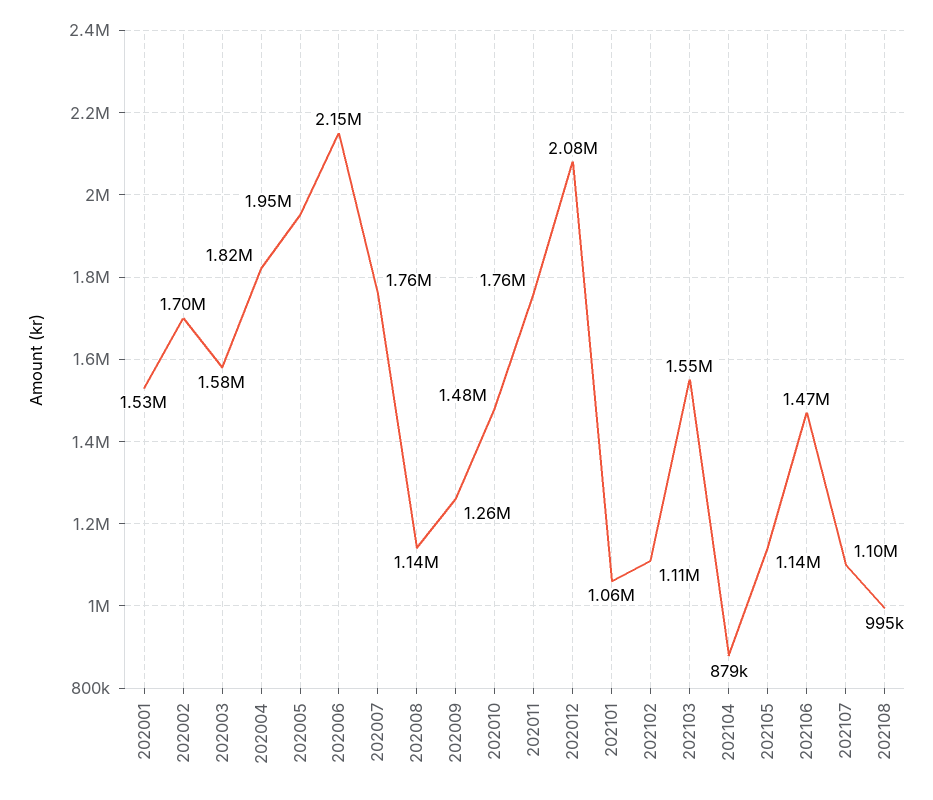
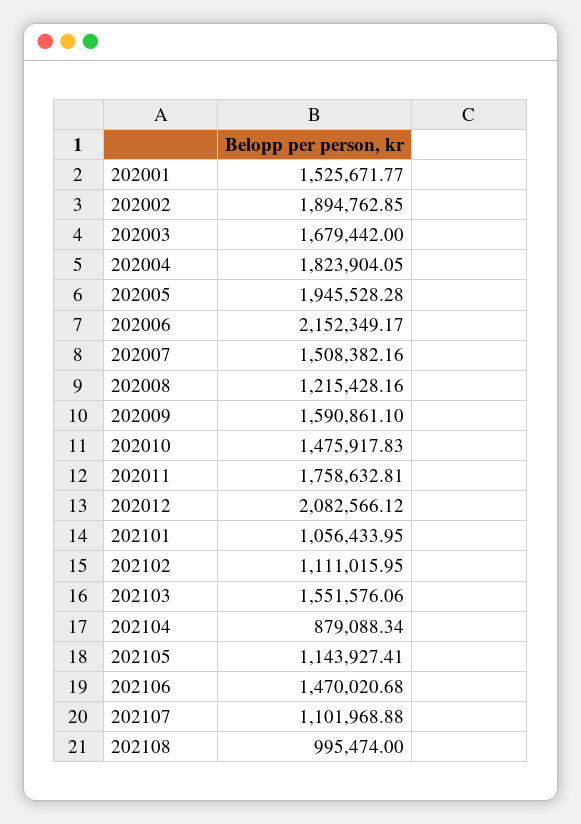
202002: 1700000 -> 1894762.85
202003: 1580000 -> 1679442
202007: 1760000 -> 1508382.16
202008: 1140000 -> 1215428.16
202009: 1260000 -> 1590861.1

